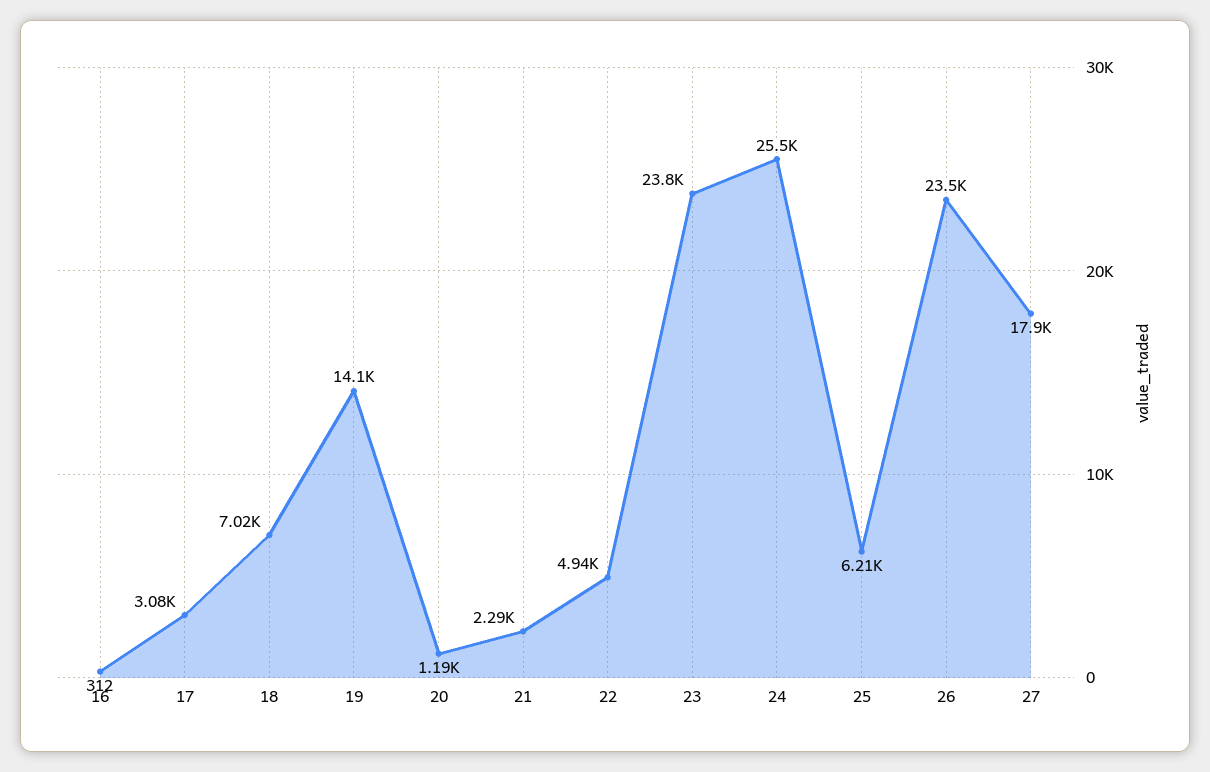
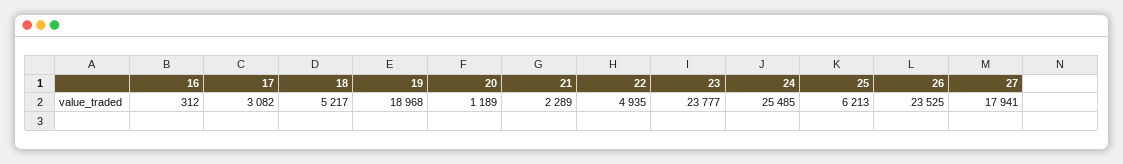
18: 7020 -> 5217
19: 14100 -> 18968

